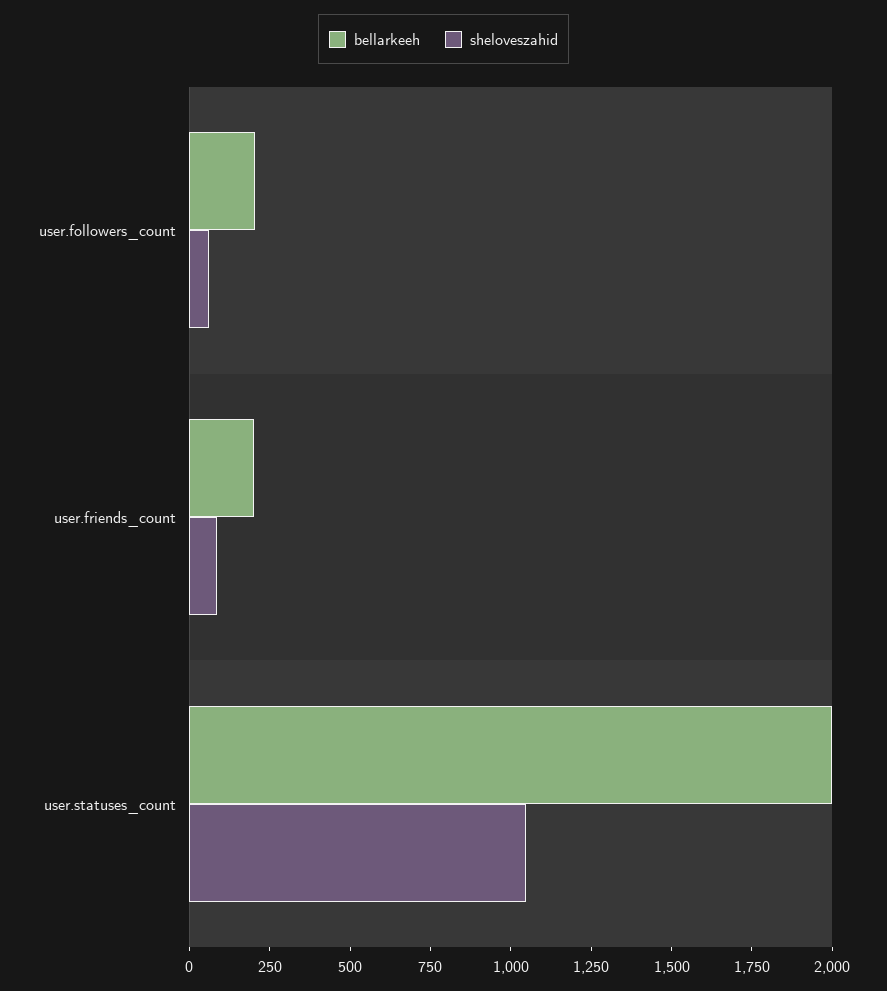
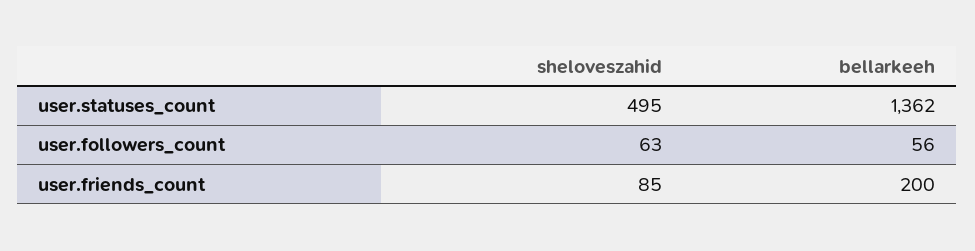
bellarkeeh, user.followers_count: 200 -> 56
bellarkeeh, user.statuses_count: 2000 -> 1362
sheloveszahid, user.statuses_count: 1050 -> 495

